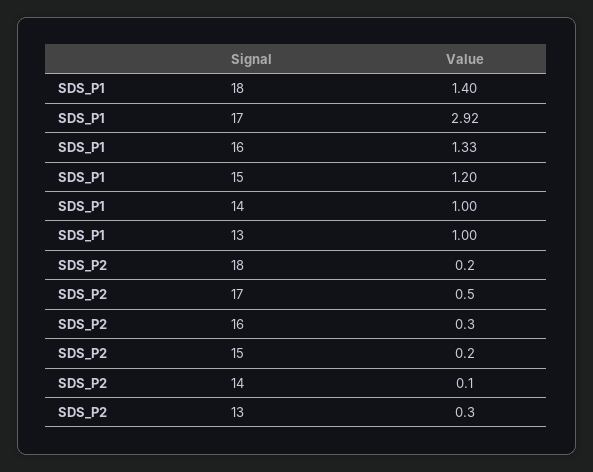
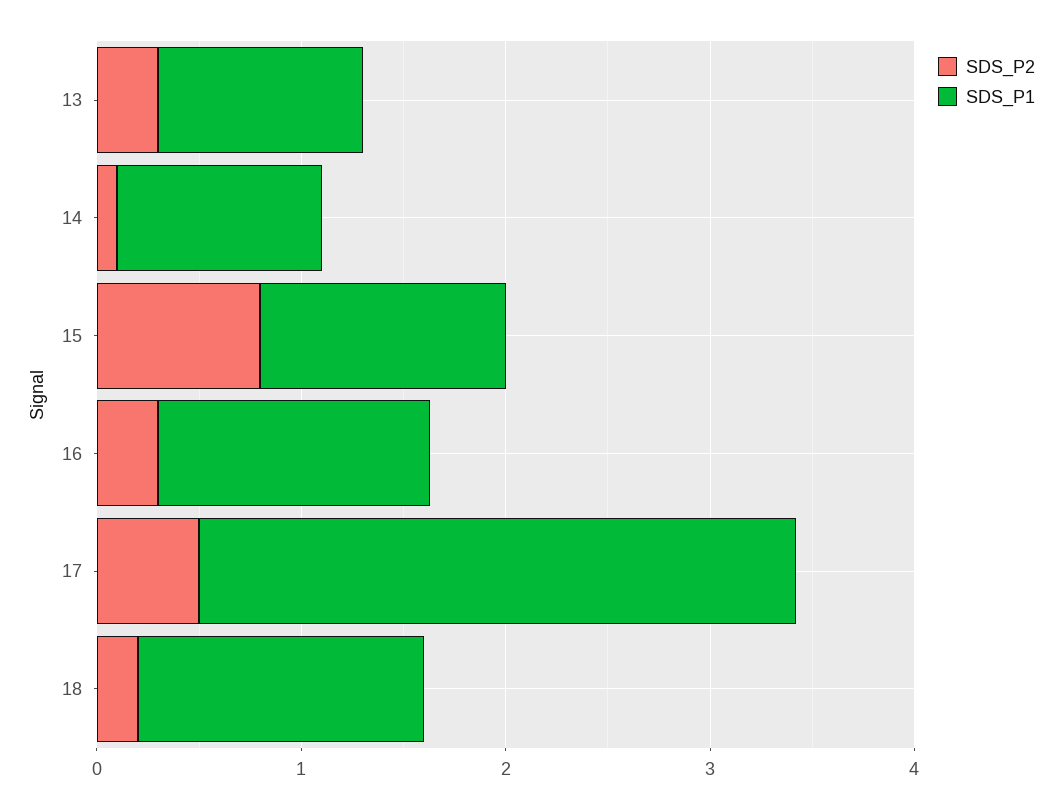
SDS_P2, 15: 0.2 -> 0.8

